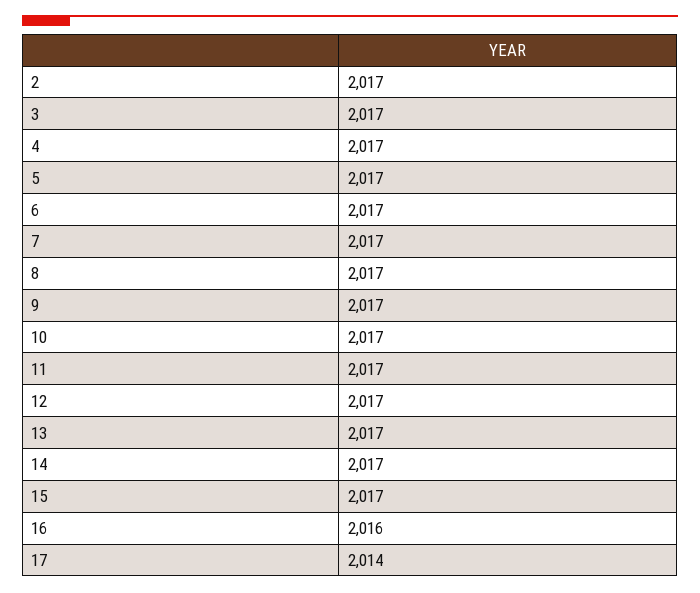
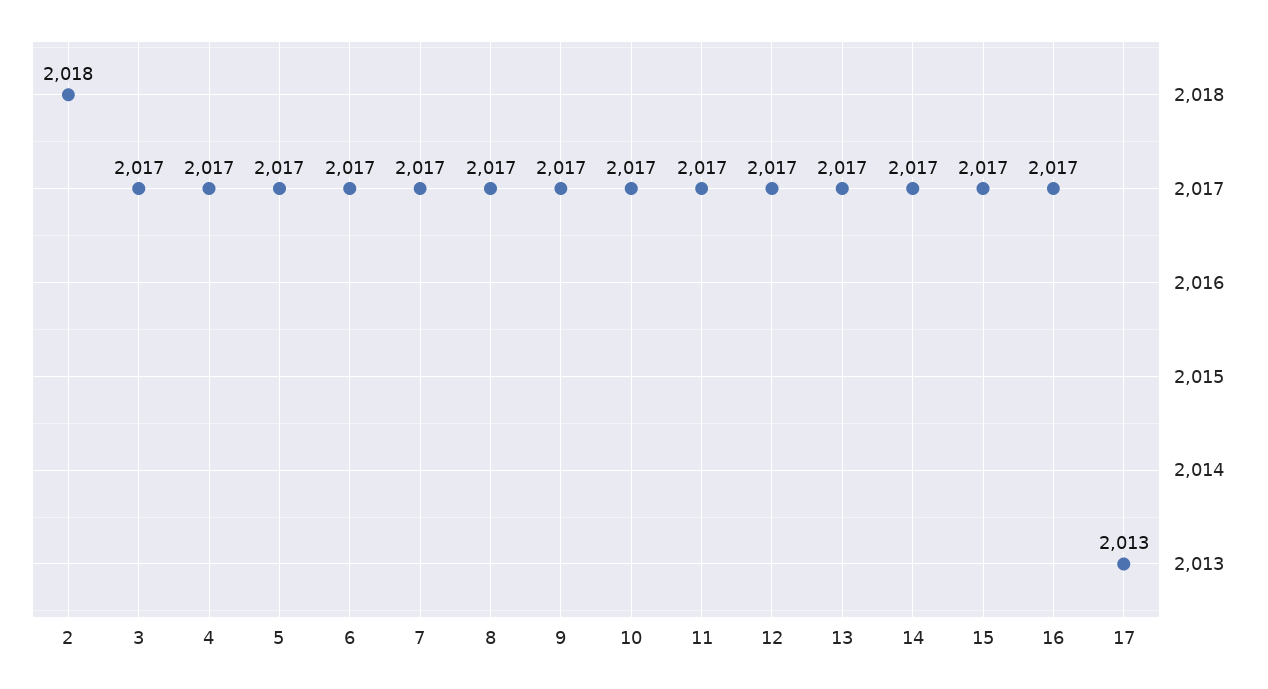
2: 2017 -> 2018
16: 2016 -> 2017
17: 2014 -> 2013

